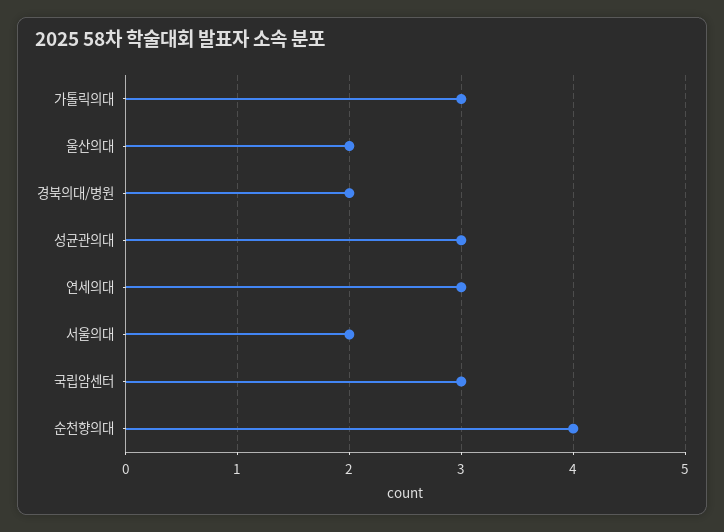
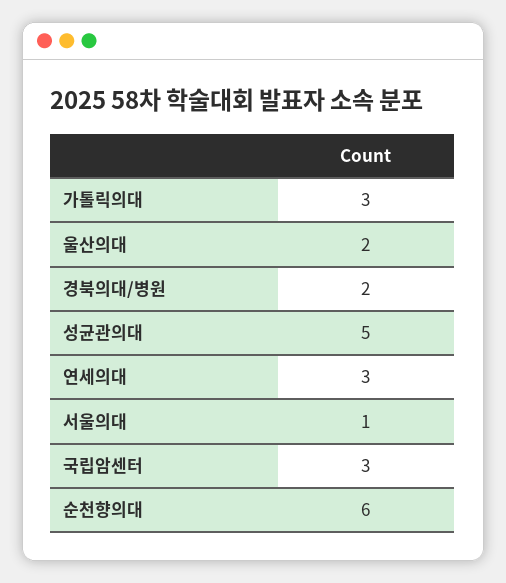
성균관의대: 3 -> 5
서울의대: 2 -> 1
순천향의대: 4 -> 6

